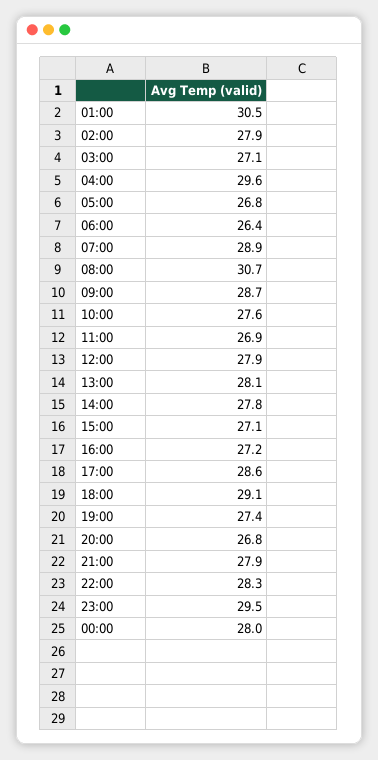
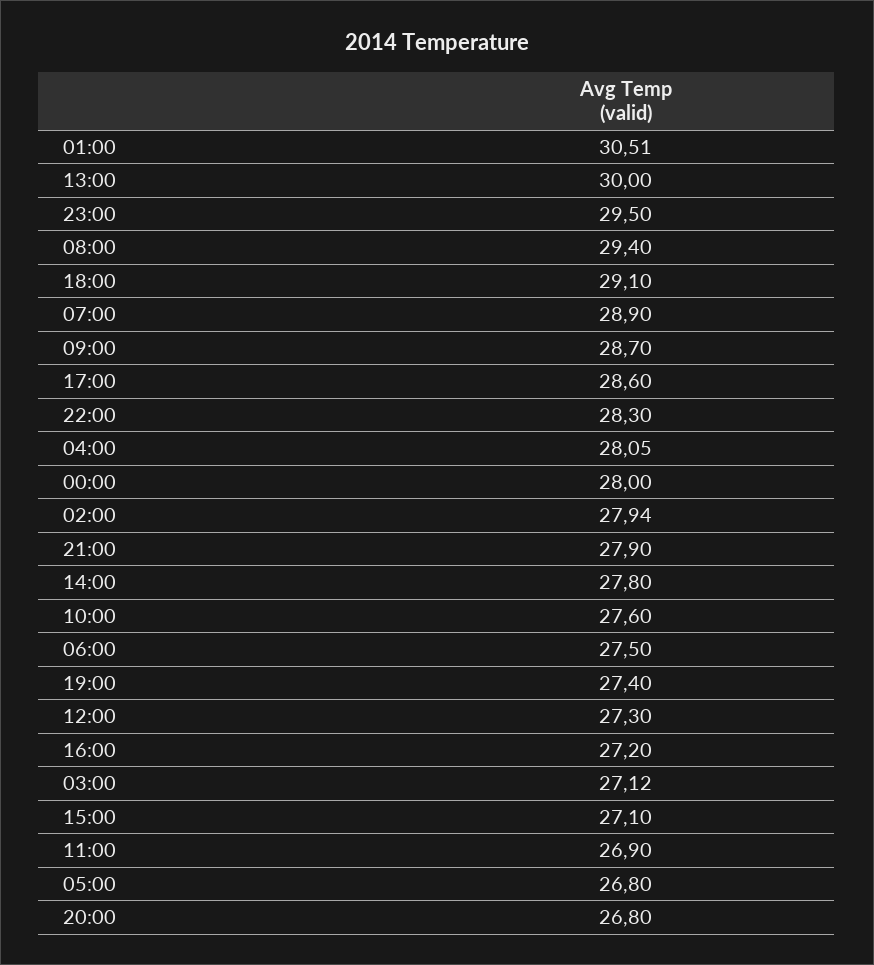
04:00: 29.6 -> 28.05
06:00: 26.4 -> 27.5
08:00: 30.7 -> 29.4
12:00: 27.9 -> 27.3
13:00: 28.1 -> 30

